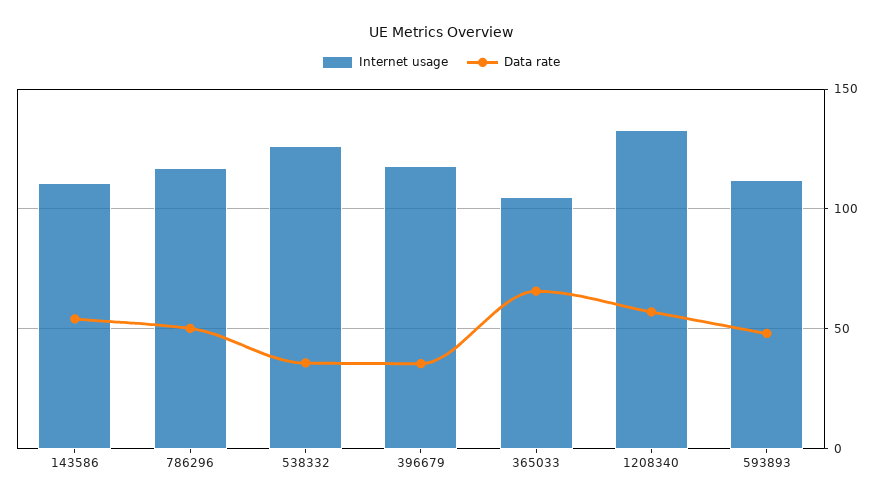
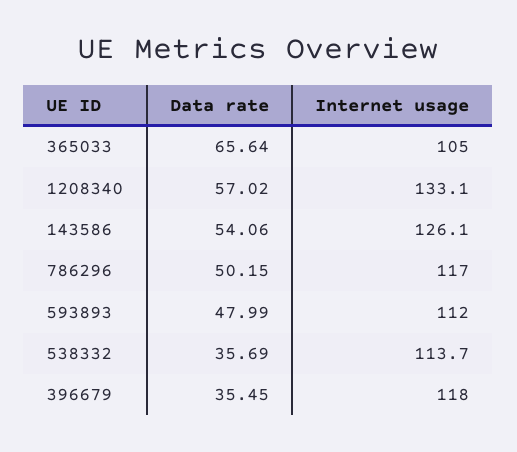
Internet usage, 143586: 110 -> 126.1
Internet usage, 538332: 125 -> 113.7

